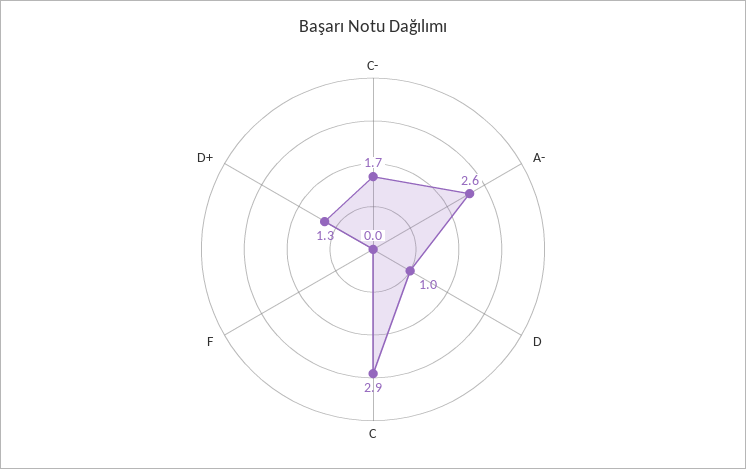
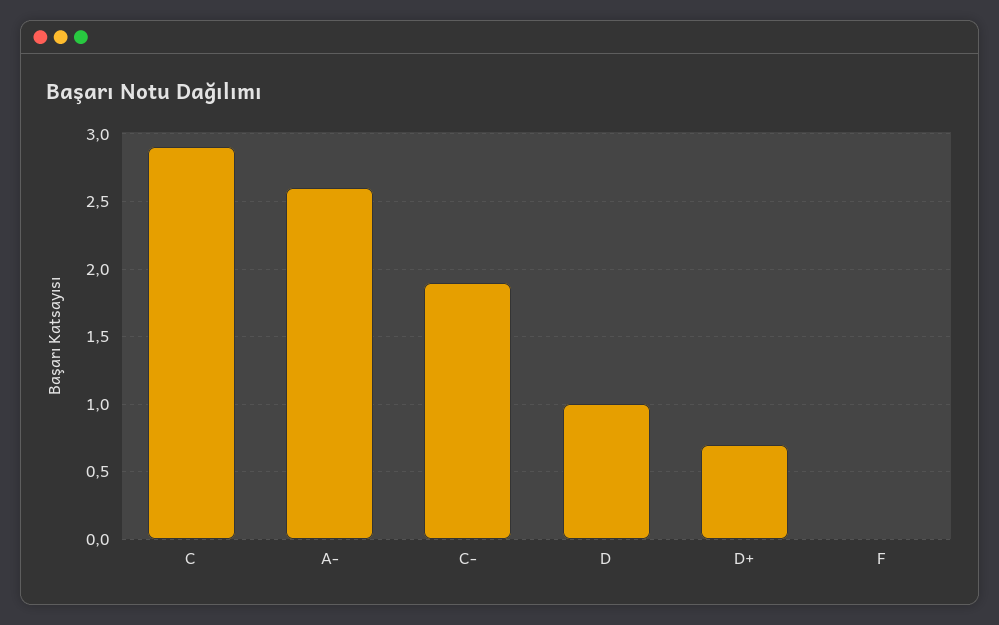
C-: 1.7 -> 1.9
D+: 1.3 -> 0.7

